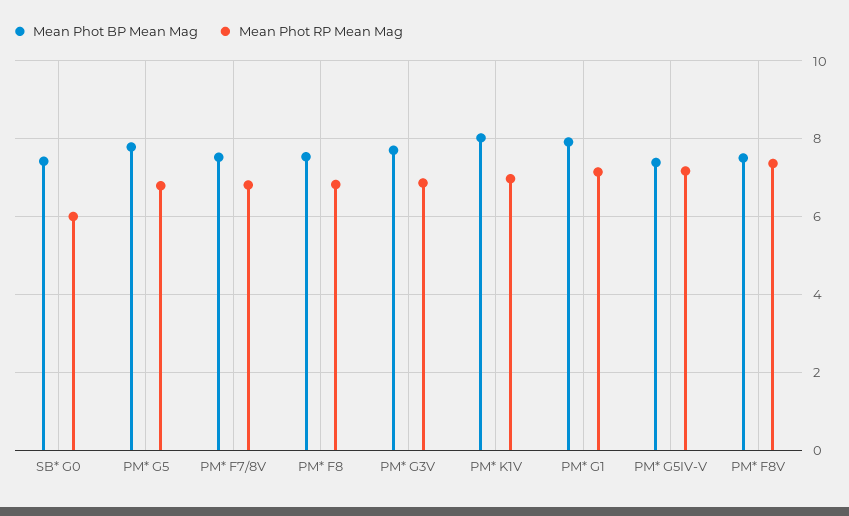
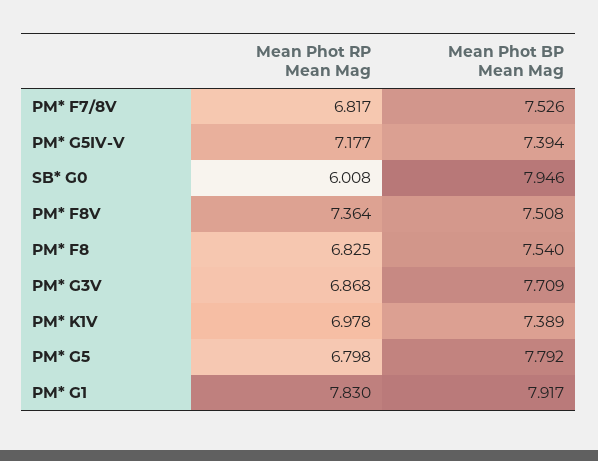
Mean Phot BP Mean Mag, SB* G0: 7.4 -> 7.946
Mean Phot BP Mean Mag, PM* K1V: 8 -> 7.389
Mean Phot RP Mean Mag, PM* G1: 7.2 -> 7.83

